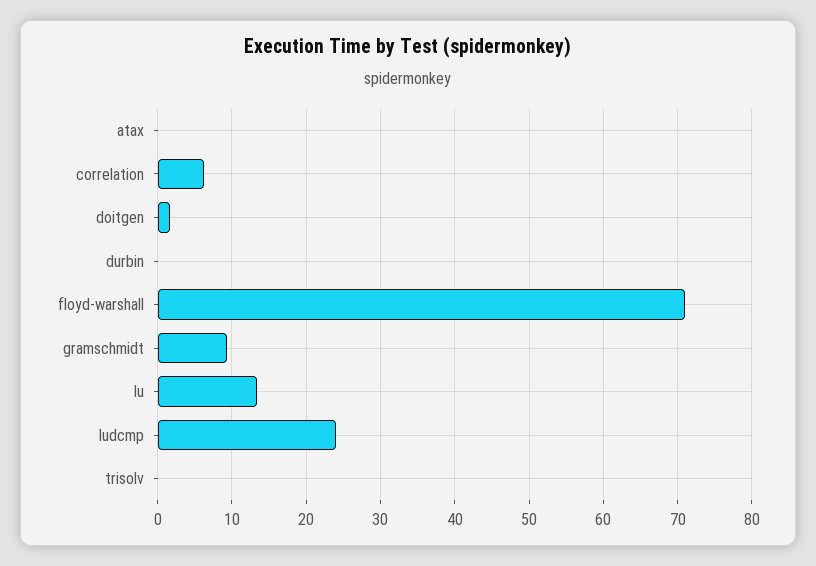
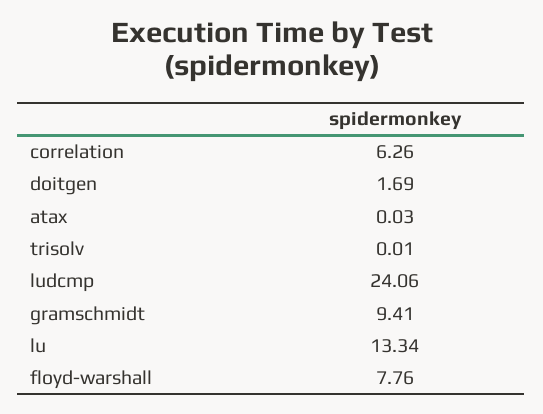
durbin: 0 -> none
floyd-warshall: 71 -> 7.76

